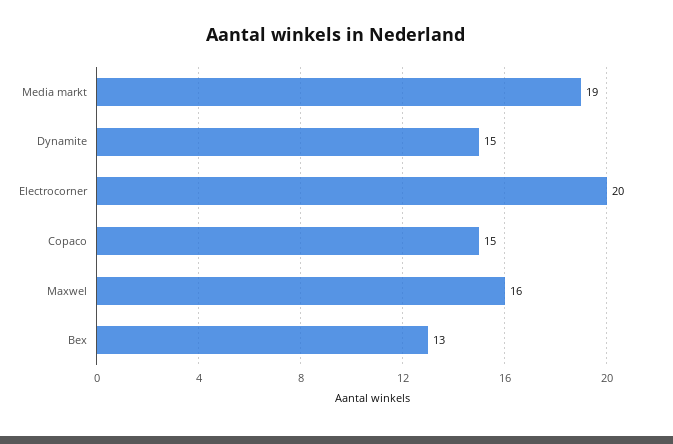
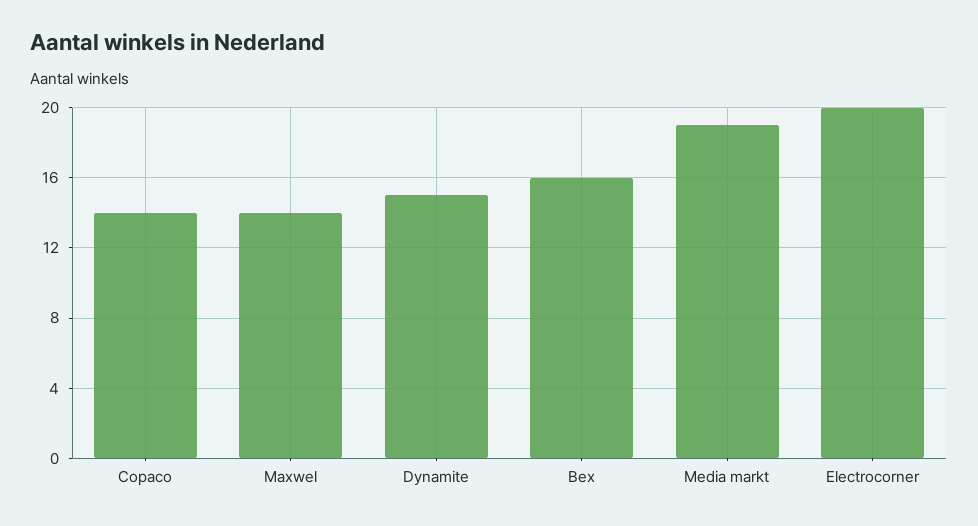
Copaco: 15 -> 14
Maxwel: 16 -> 14
Bex: 13 -> 16

